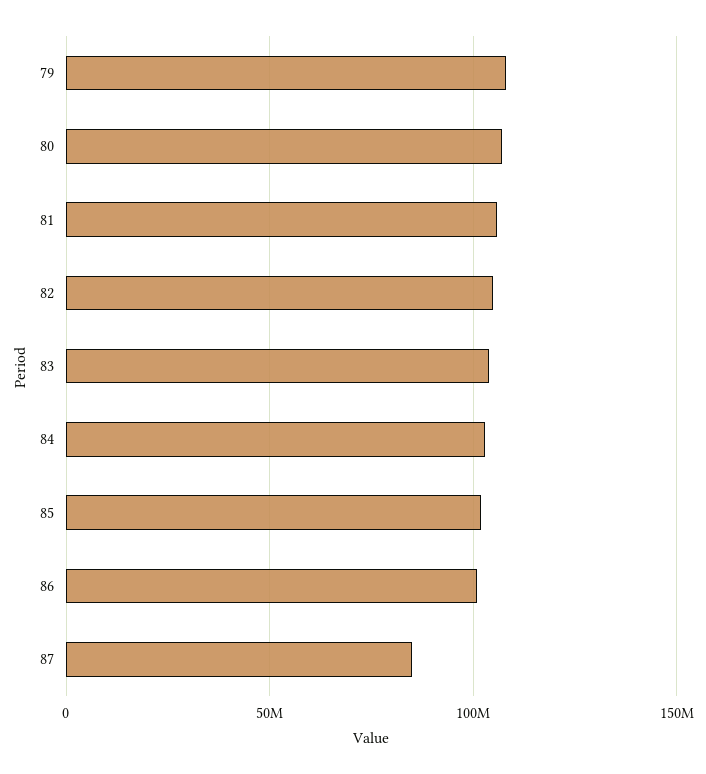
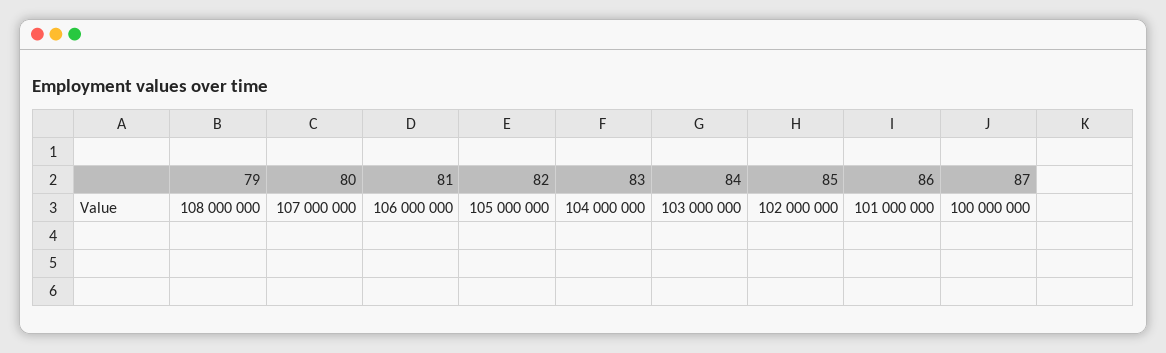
87: 85000000 -> 100000000

